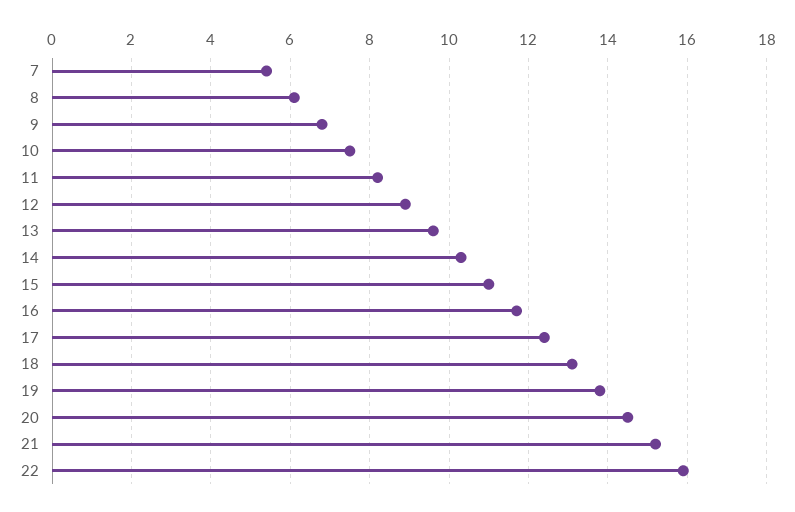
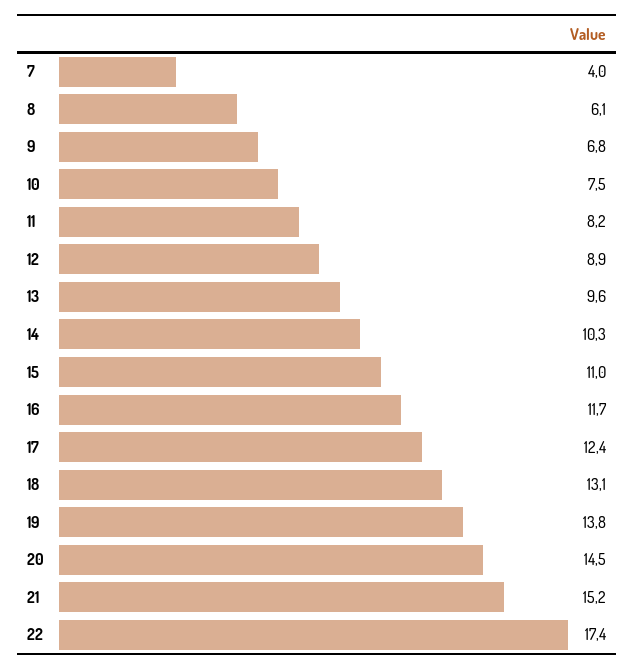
7: 5.5 -> 4
22: 16 -> 17.4

